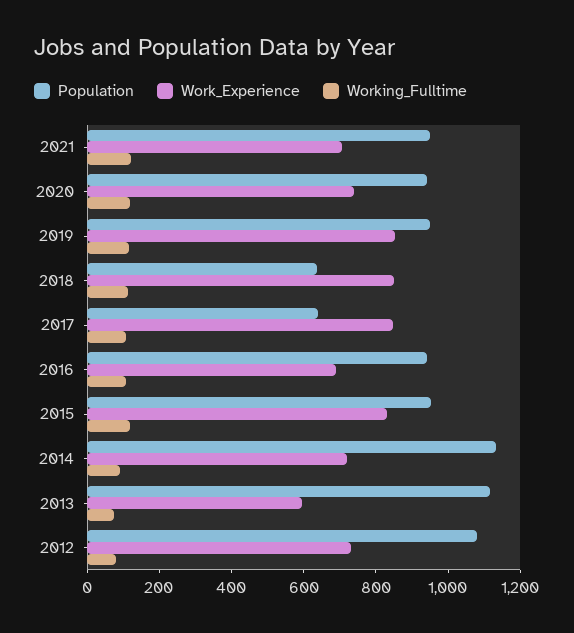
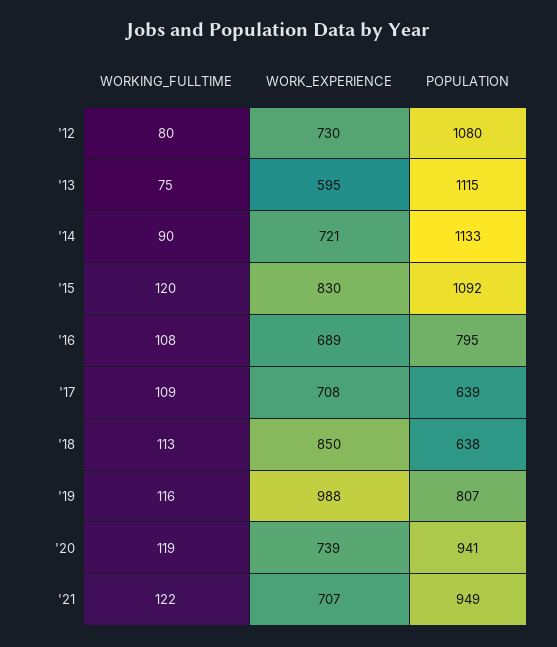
Population, 2019: 950 -> 807
Work_Experience, 2019: 850 -> 988
Work_Experience, 2017: 850 -> 708
Population, 2016: 950 -> 795
Population, 2015: 950 -> 1092

